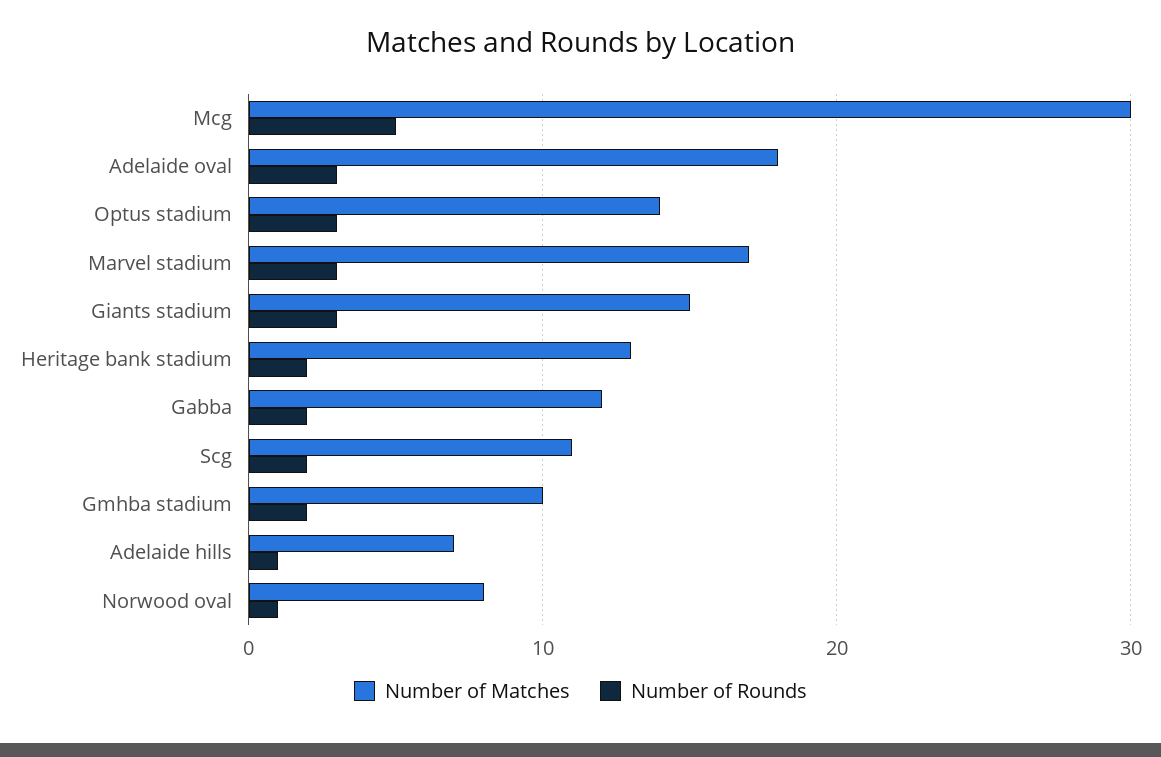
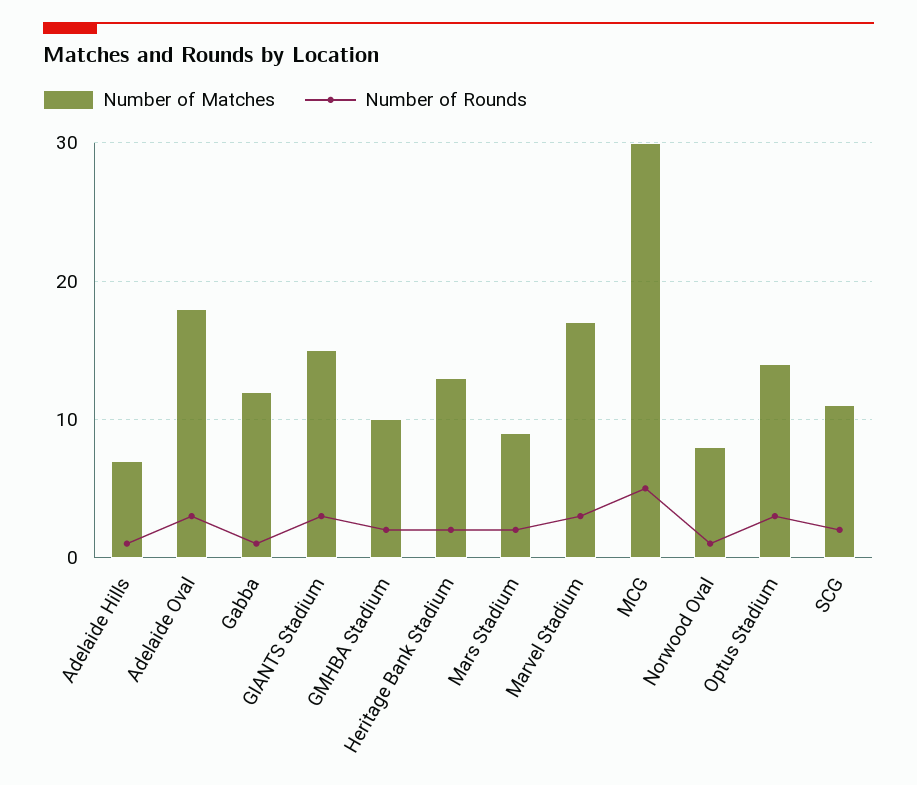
Number of Rounds, Gabba: 2 -> 1
Number of Matches, Mars Stadium: none -> 9
Number of Rounds, Mars Stadium: none -> 2

